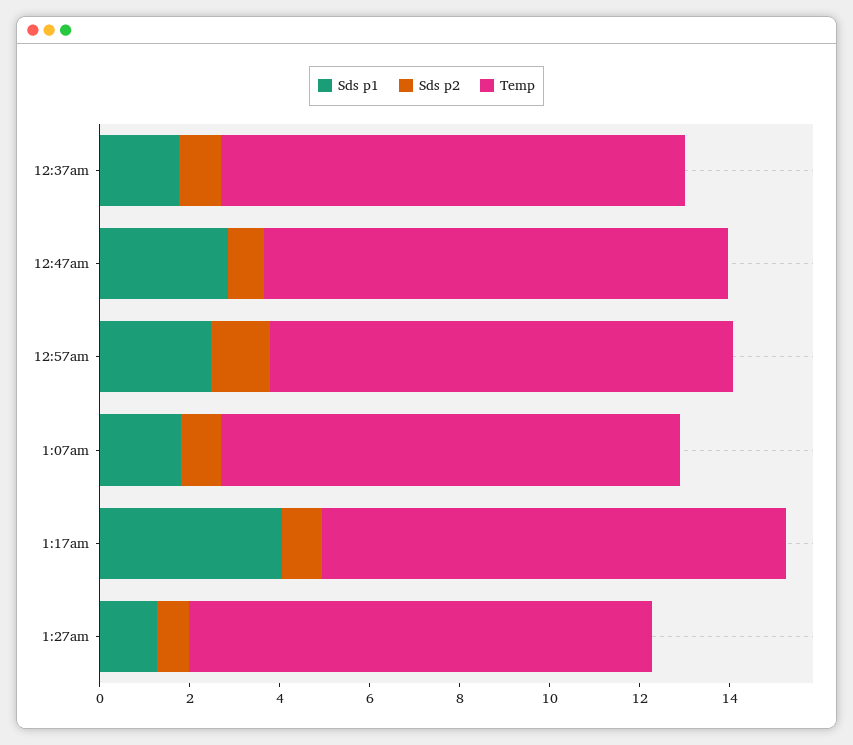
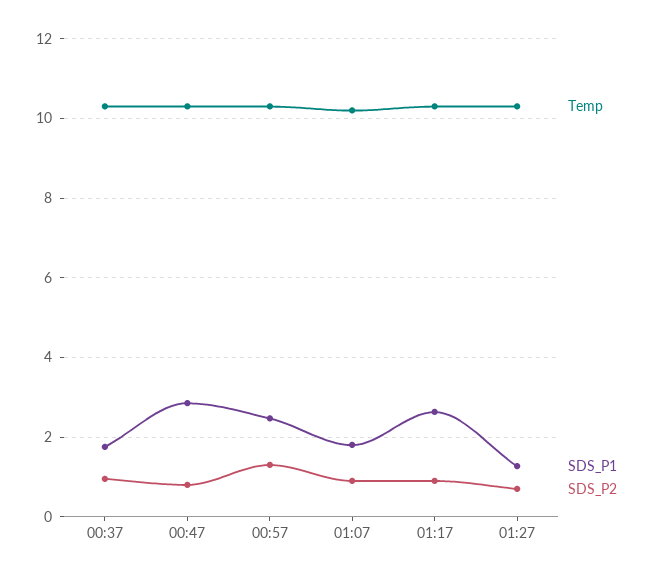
Sds p1, 1:17am: 4 -> 2.6

